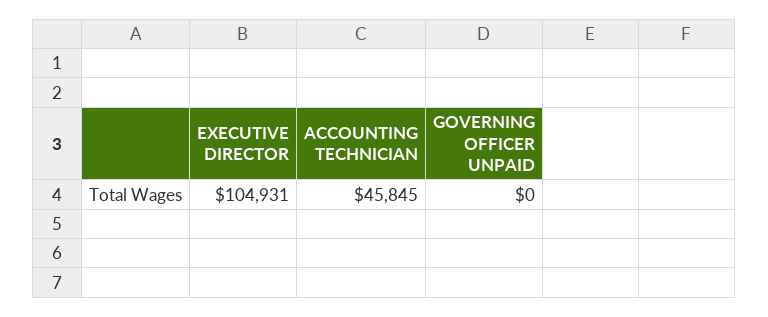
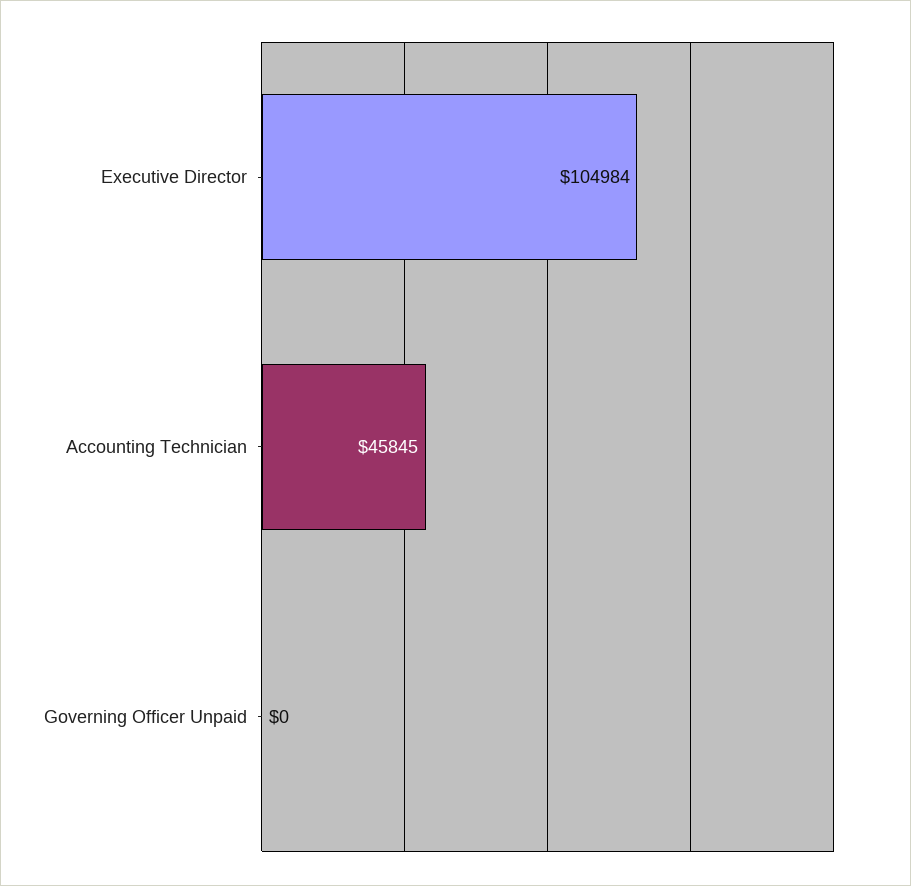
EXECUTIVE DIRECTOR: 104931 -> 104984

